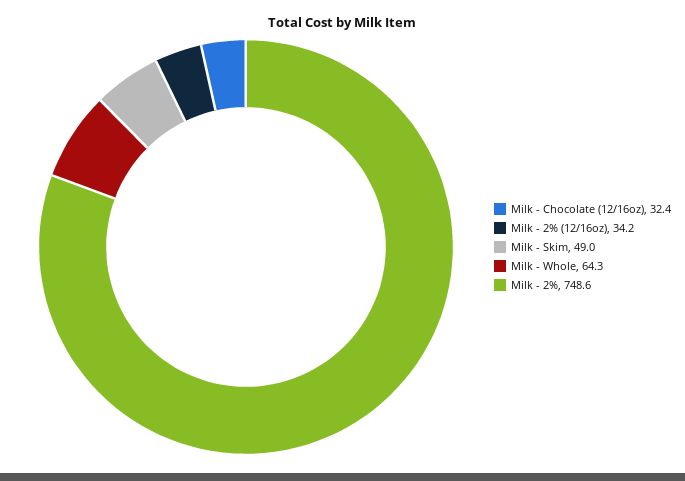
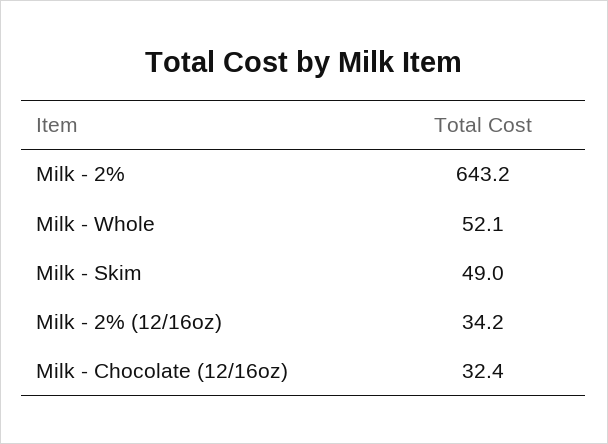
Milk - Whole: 64.3 -> 52.1
Milk - 2%: 748.6 -> 643.2

